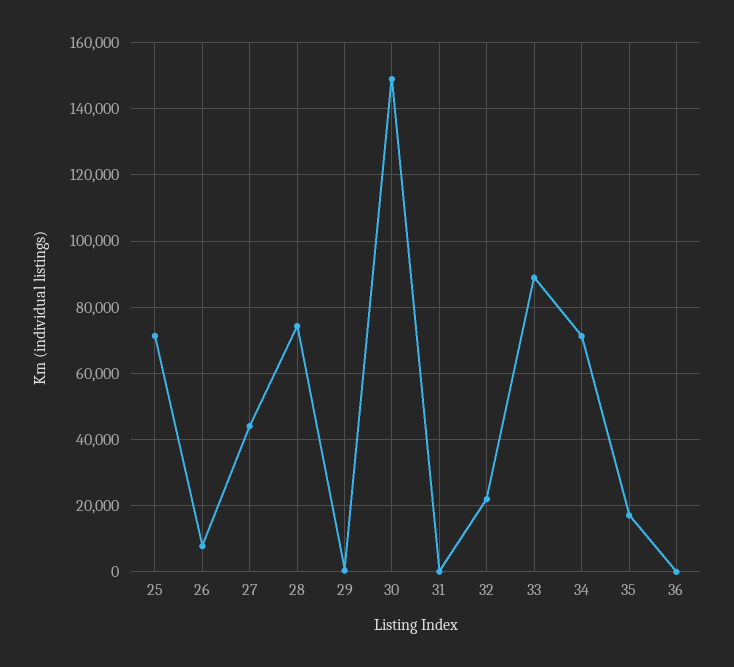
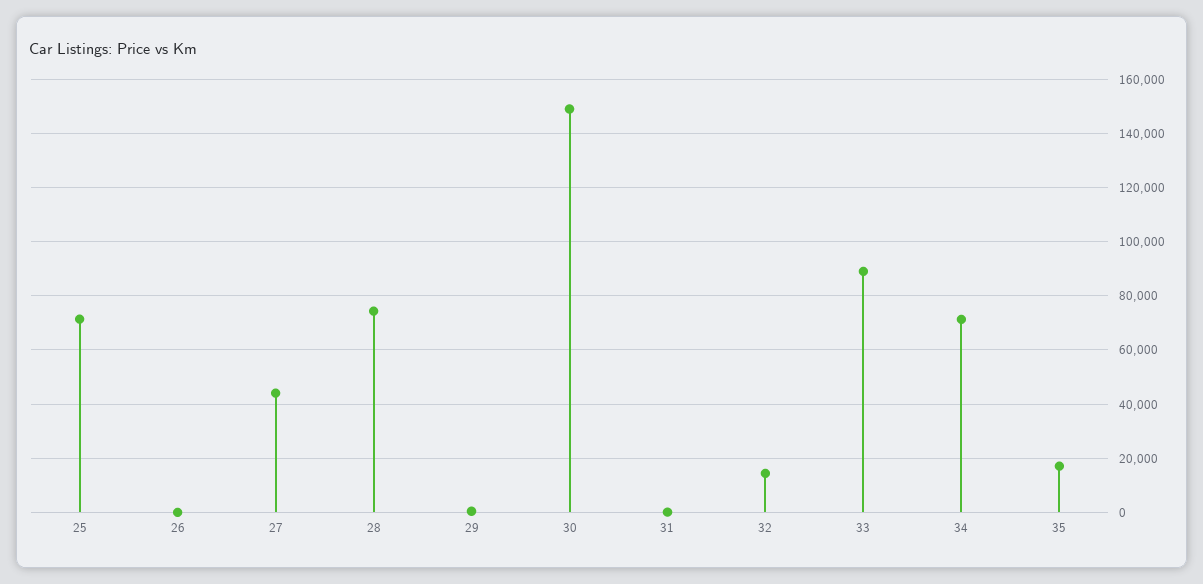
26: 8000 -> 0
32: 22000 -> 15000
36: 0 -> none

